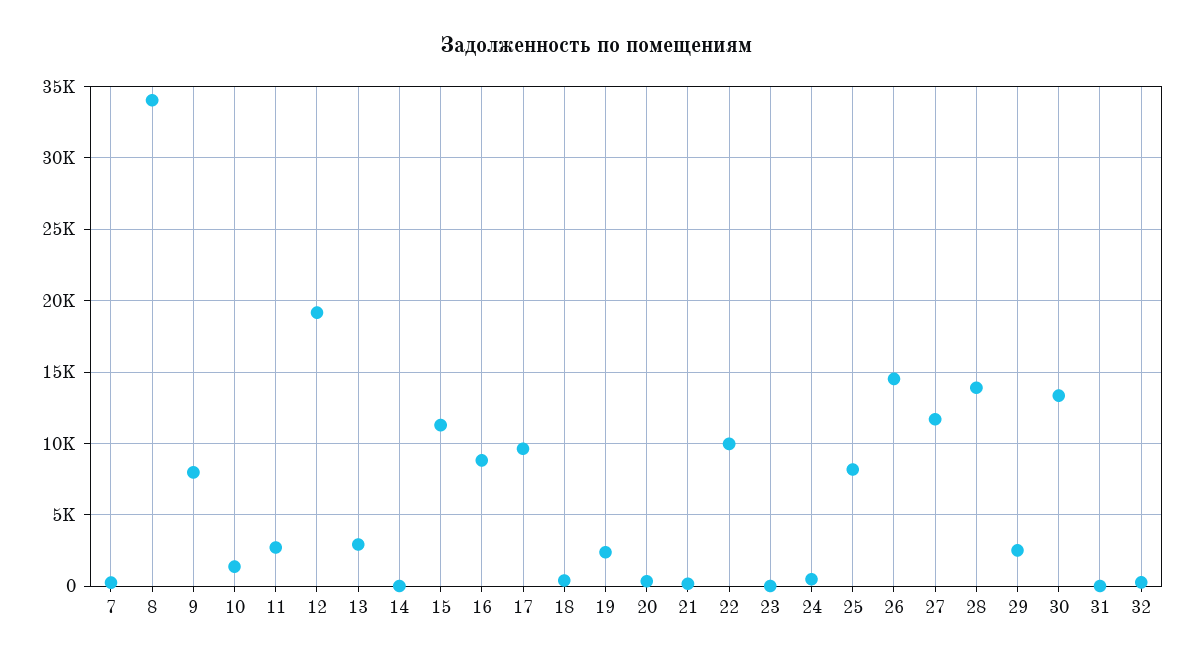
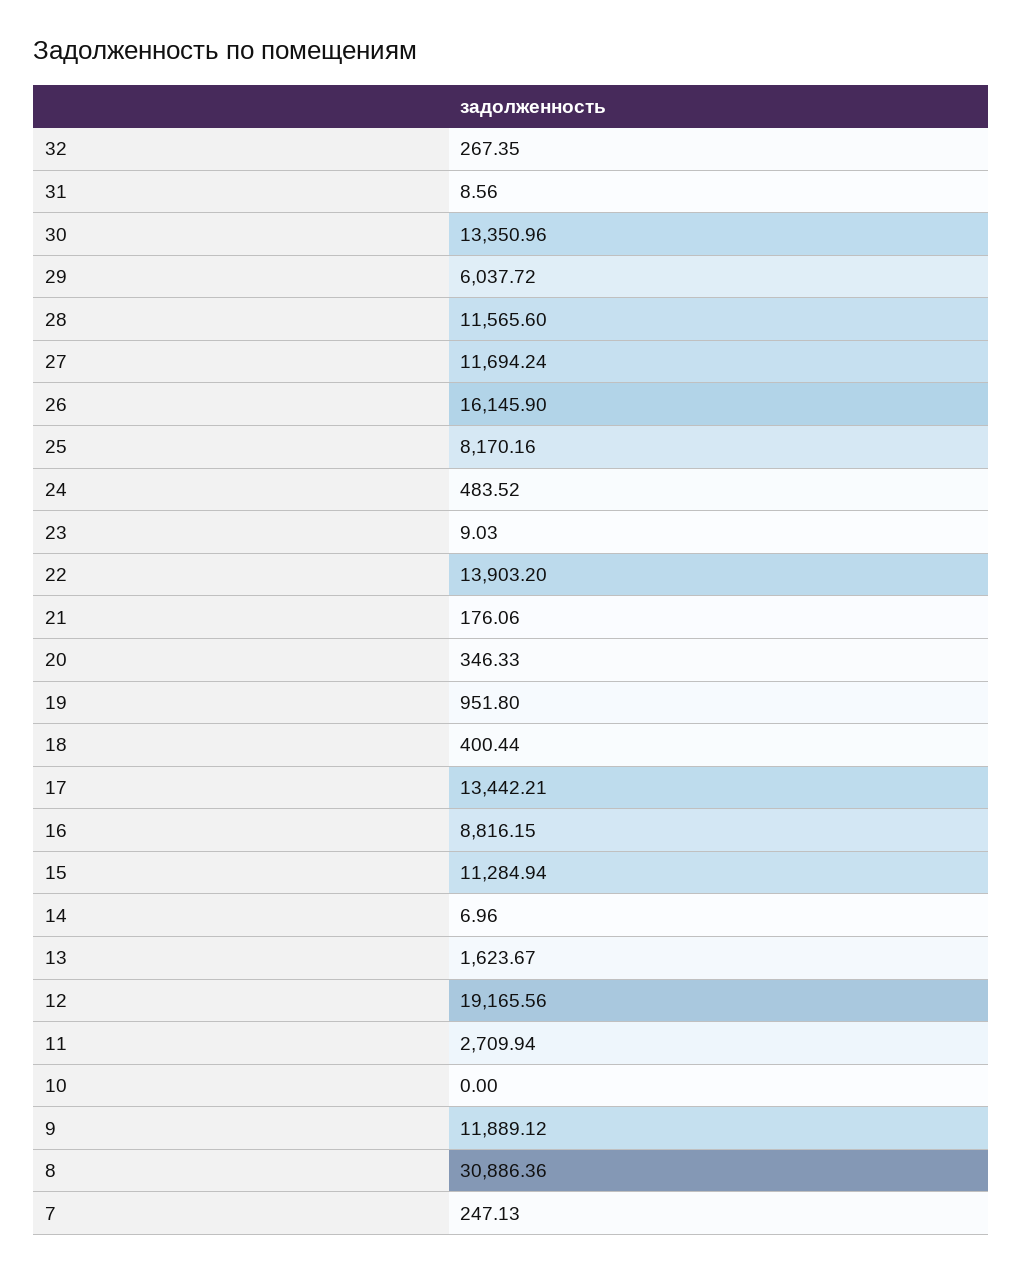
8: 34000 -> 30886.36
9: 8000 -> 11889.12
10: 1500 -> 0
13: 3000 -> 1623.67
17: 9500 -> 13442.21
19: 2500 -> 951.8
22: 10000 -> 13903.2
26: 14500 -> 16145.9
28: 14000 -> 11565.6
29: 2500 -> 6037.72

